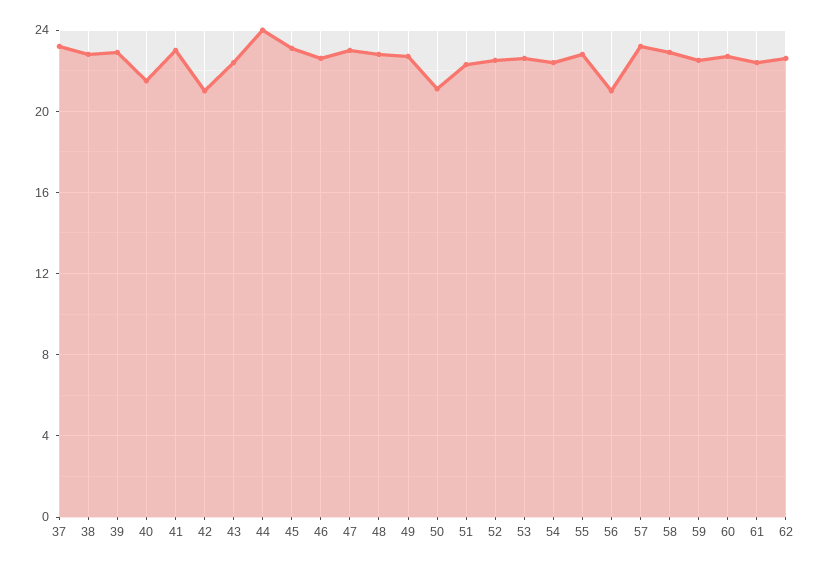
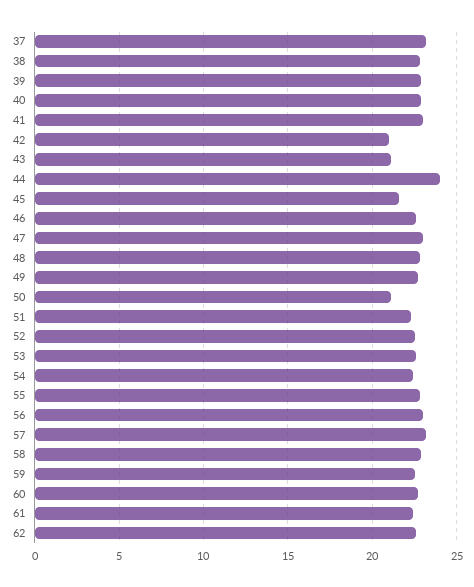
40: 21.5 -> 23
43: 22.5 -> 21
45: 23 -> 21.5
56: 21 -> 23

